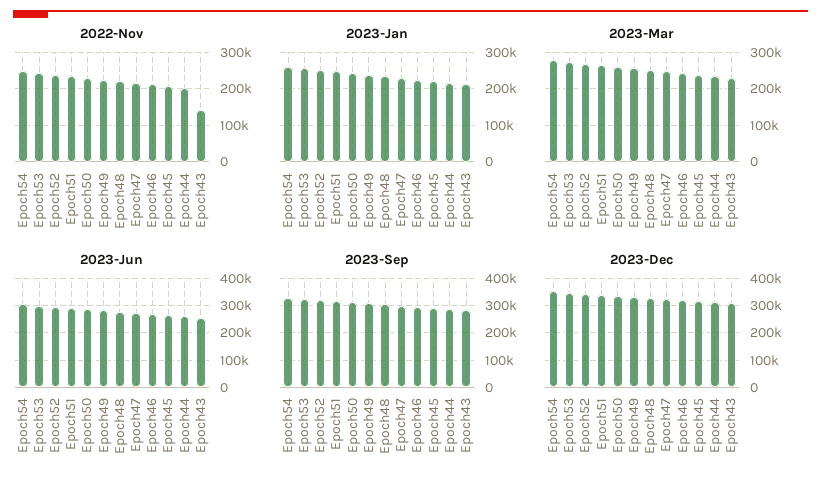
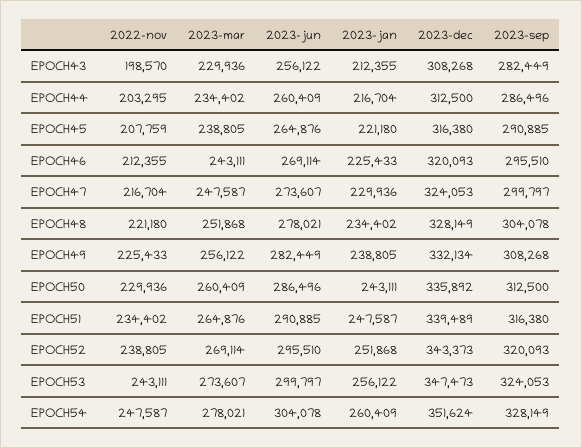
2022-Nov, Epoch43: 140000 -> 198570

